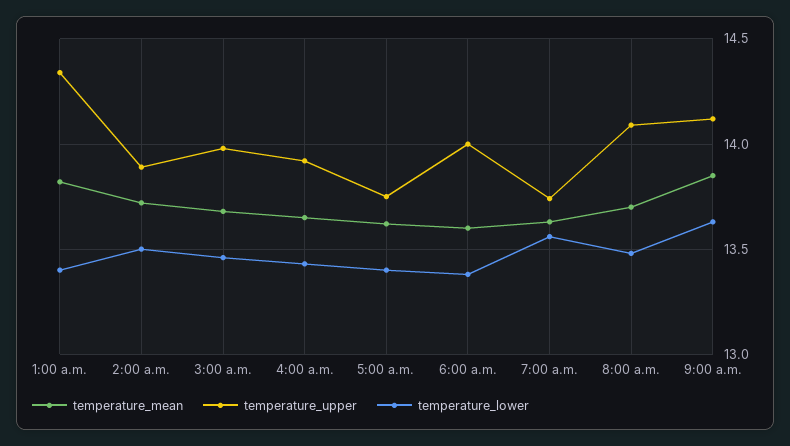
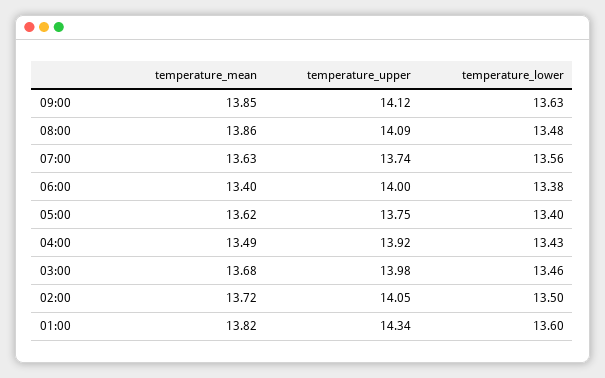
temperature_lower, 1:00 a.m.: 13.4 -> 13.6
temperature_upper, 2:00 a.m.: 13.9 -> 14.05
temperature_mean, 4:00 a.m.: 13.65 -> 13.49
temperature_mean, 6:00 a.m.: 13.6 -> 13.4
temperature_mean, 8:00 a.m.: 13.7 -> 13.86

